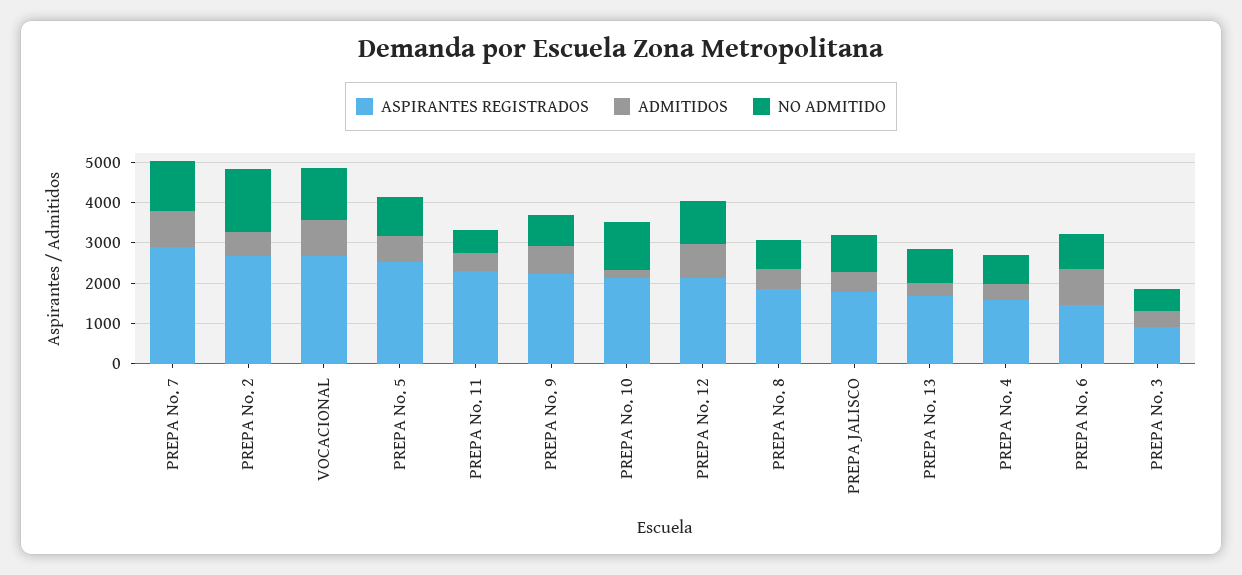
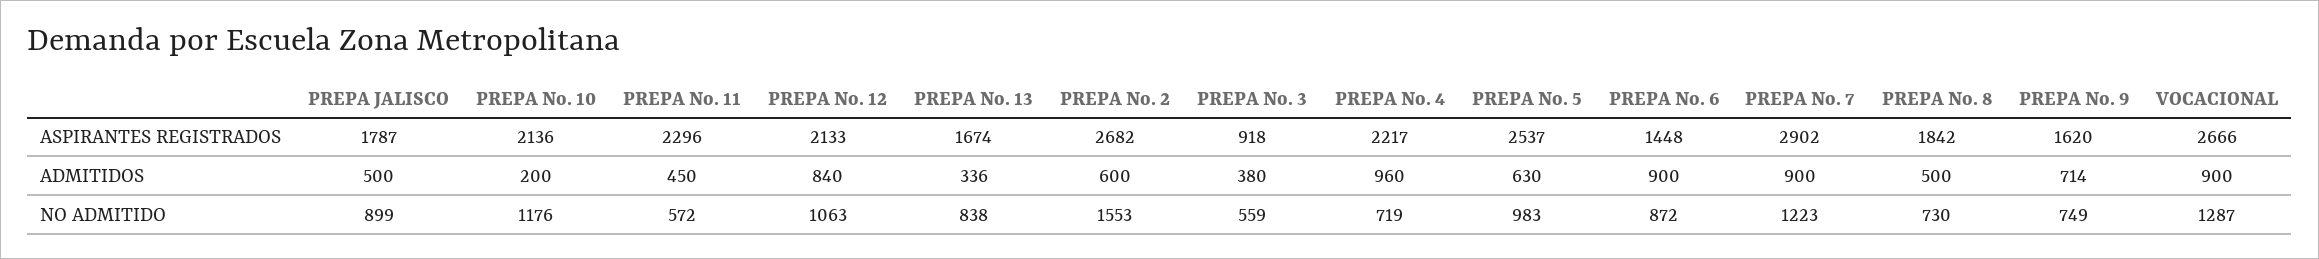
ASPIRANTES REGISTRADOS, PREPA No. 9: 2200 -> 1620
ASPIRANTES REGISTRADOS, PREPA No. 4: 1600 -> 2217
ADMITIDOS, PREPA No. 4: 400 -> 960

